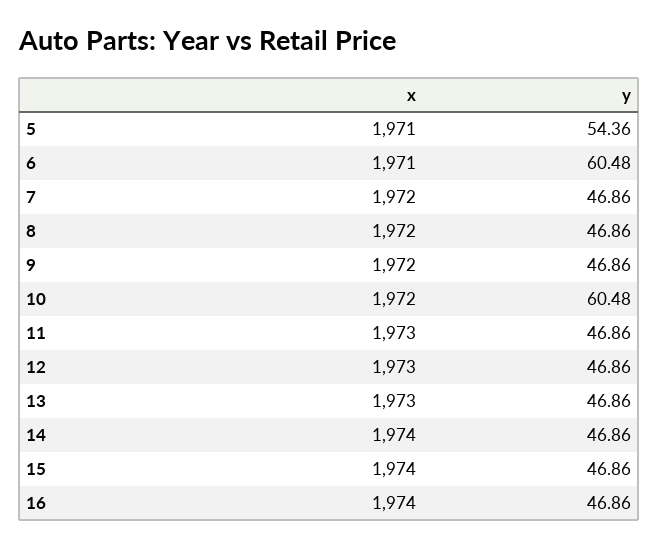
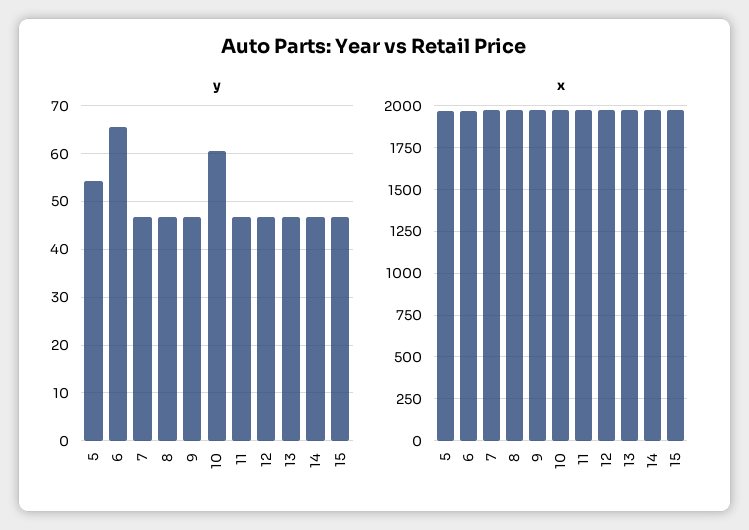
y, 6: 60.48 -> 66
x, 16: 1974 -> none
y, 16: 46.86 -> none

